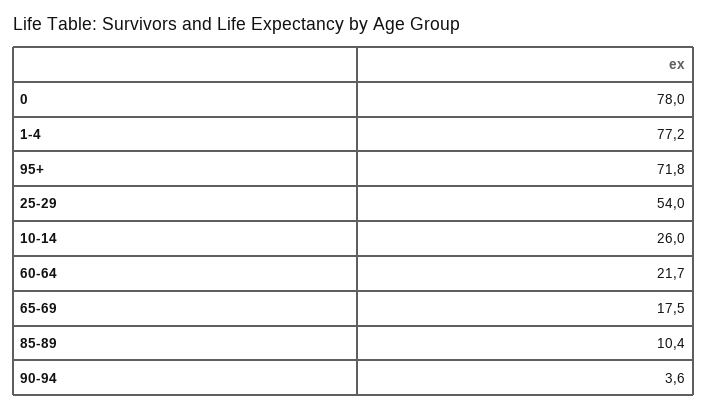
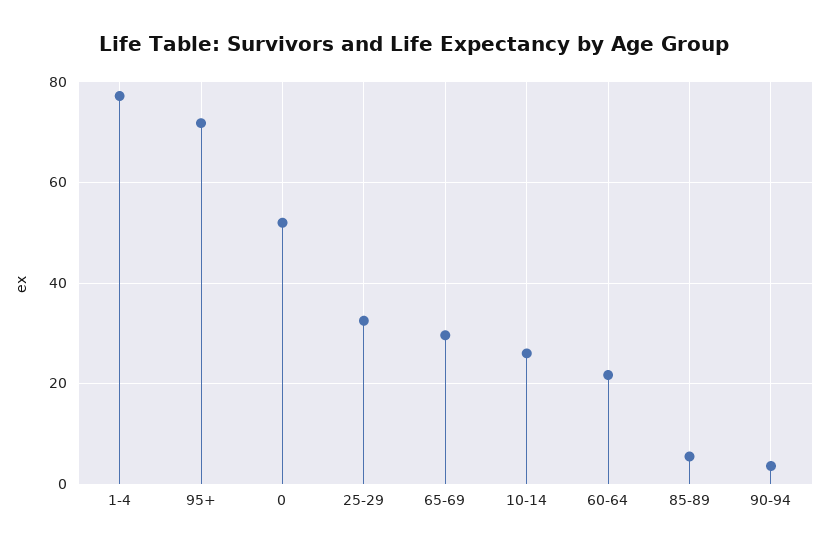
0: 78 -> 52
25-29: 54 -> 32
65-69: 17.5 -> 30
85-89: 10.4 -> 6

